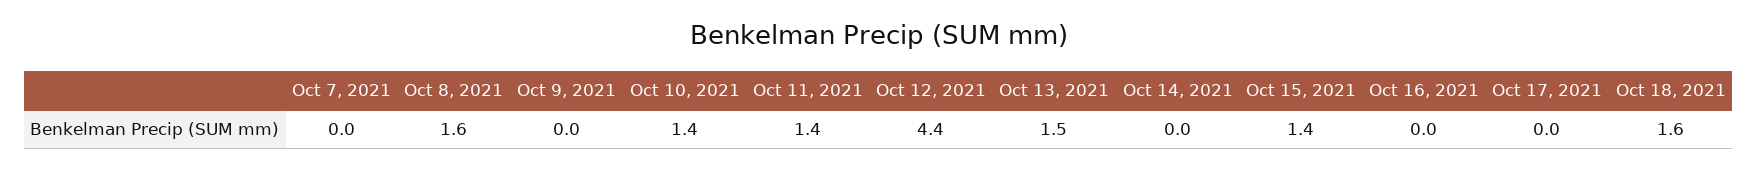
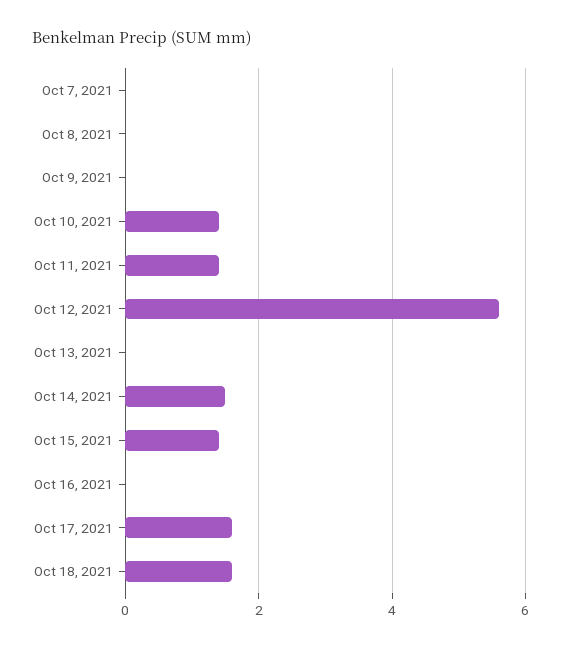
Oct 8, 2021: 1.6 -> 0
Oct 12, 2021: 4.4 -> 5.5
Oct 13, 2021: 1.5 -> 0
Oct 14, 2021: 0 -> 1.5
Oct 17, 2021: 0 -> 1.5

